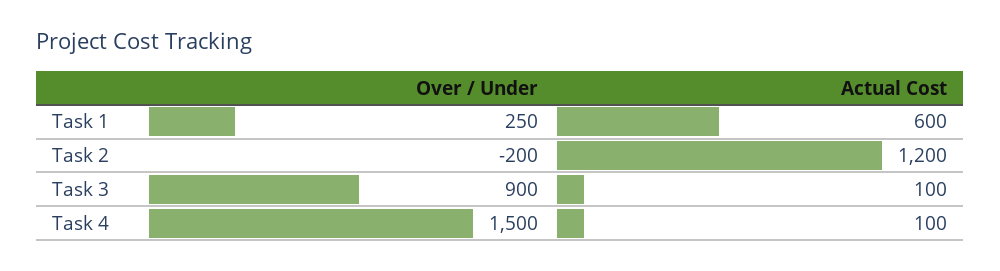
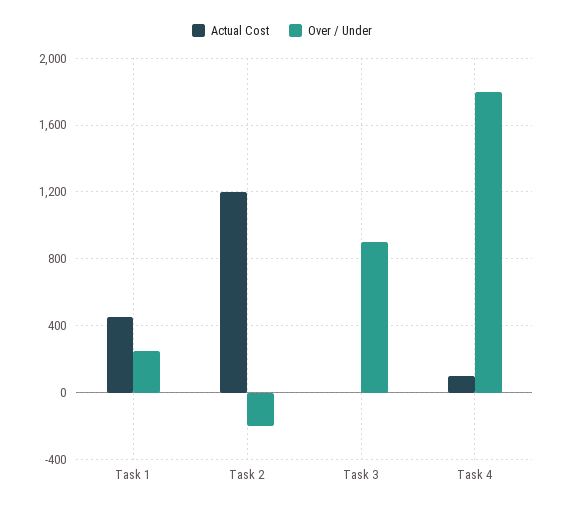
Actual Cost, Task 1: 600 -> 450
Actual Cost, Task 3: 100 -> 0
Over / Under, Task 4: 1500 -> 1800

